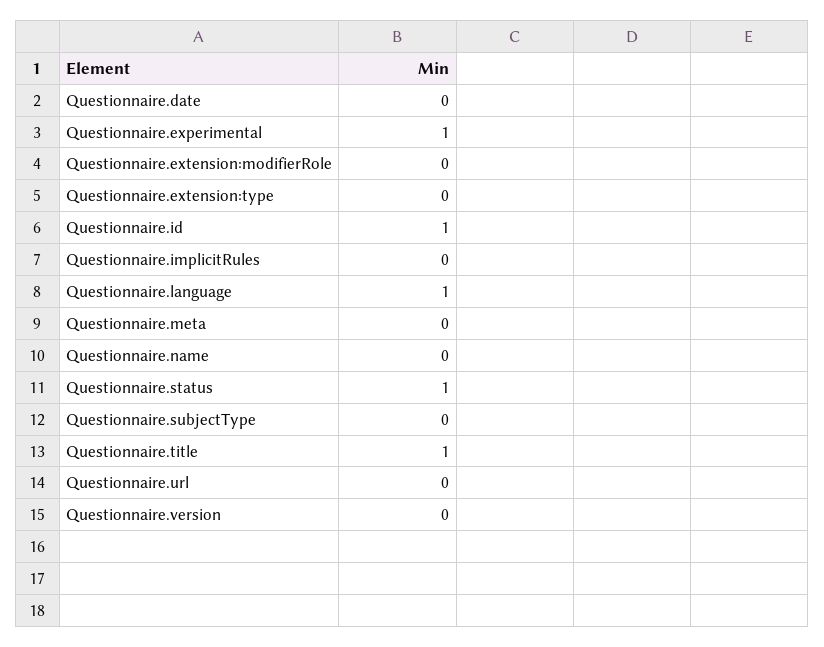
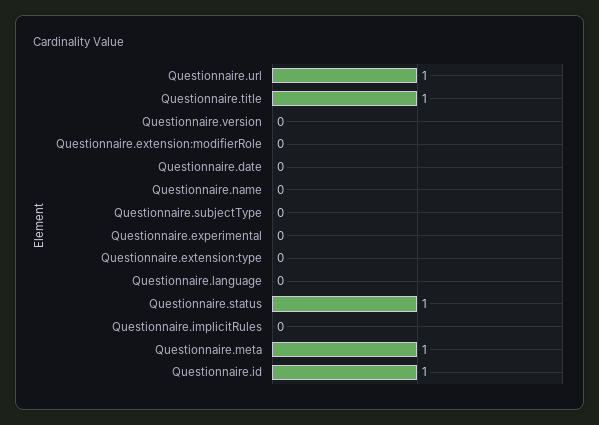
Questionnaire.experimental: 1 -> 0
Questionnaire.language: 1 -> 0
Questionnaire.meta: 0 -> 1
Questionnaire.url: 0 -> 1

